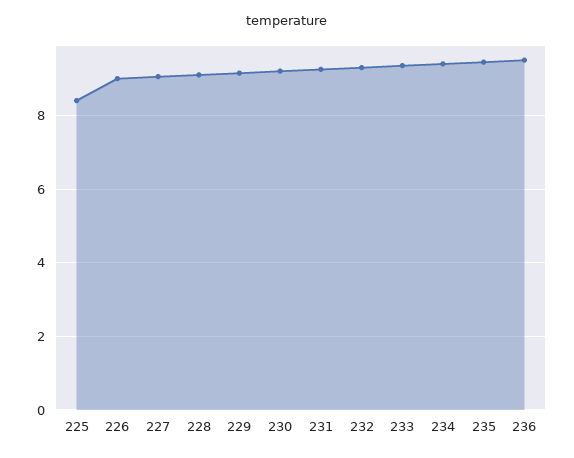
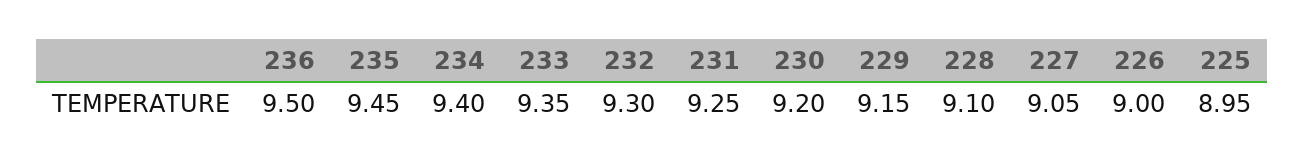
225: 8.4 -> 8.95

